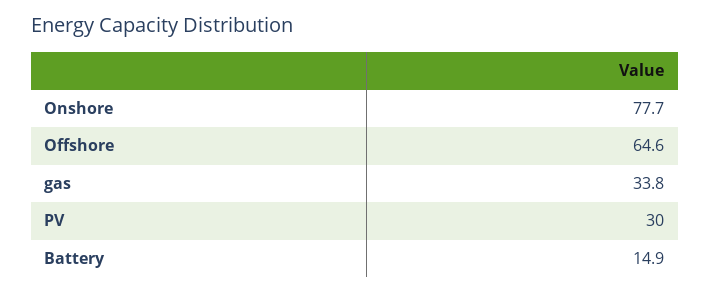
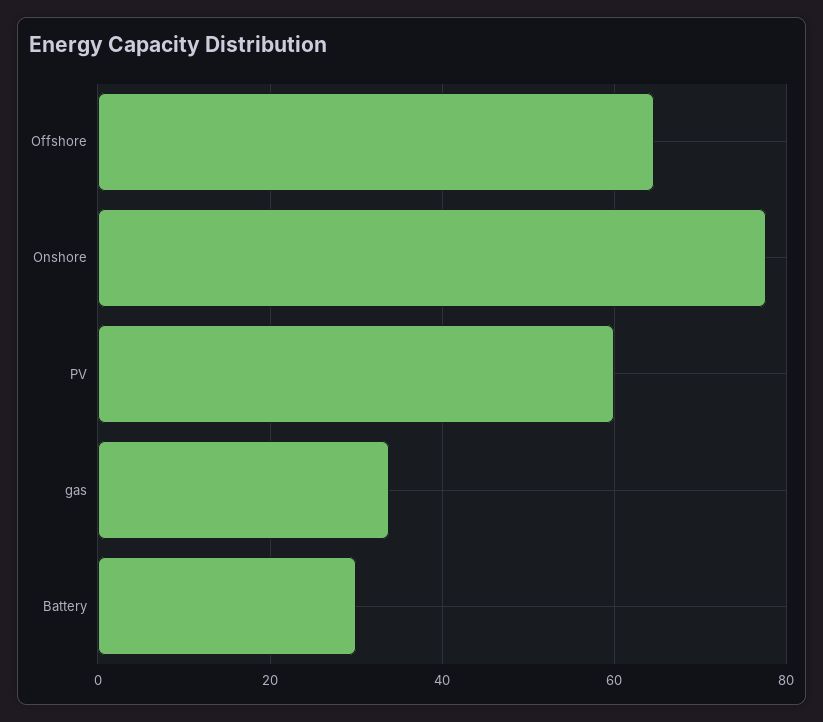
PV: 30 -> 60
Battery: 14.9 -> 30

